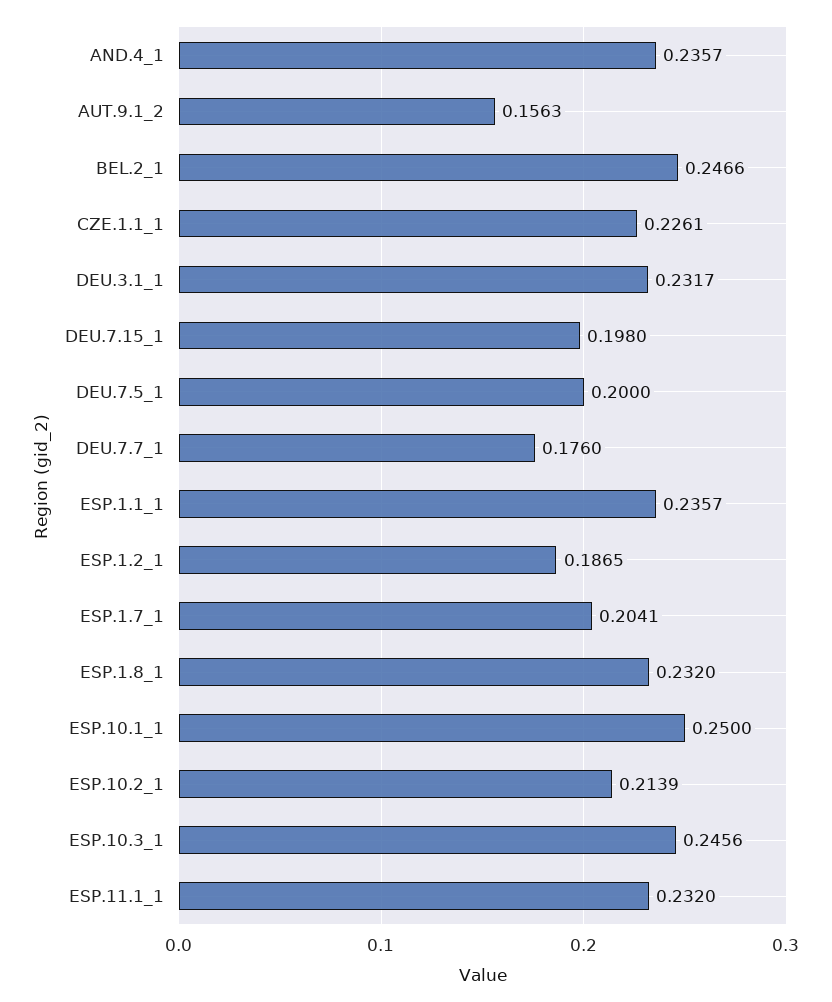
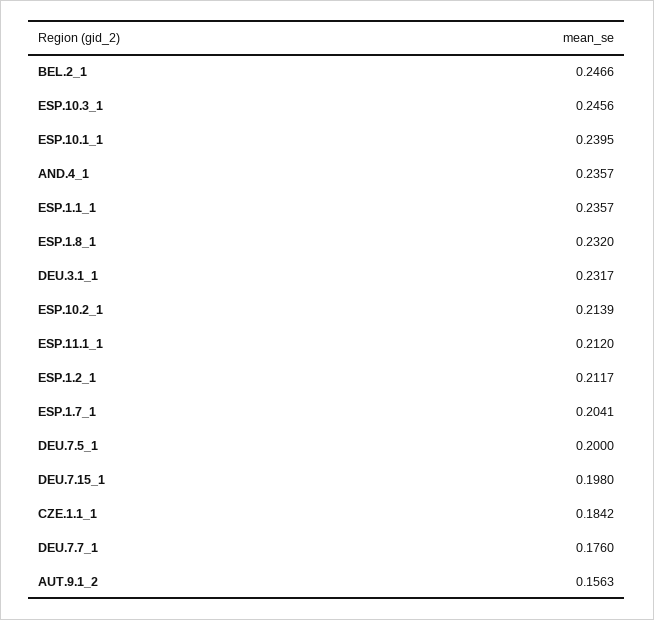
CZE.1.1_1: 0.2261 -> 0.1842
ESP.1.2_1: 0.1865 -> 0.2117
ESP.10.1_1: 0.25 -> 0.2395
ESP.11.1_1: 0.232 -> 0.212

